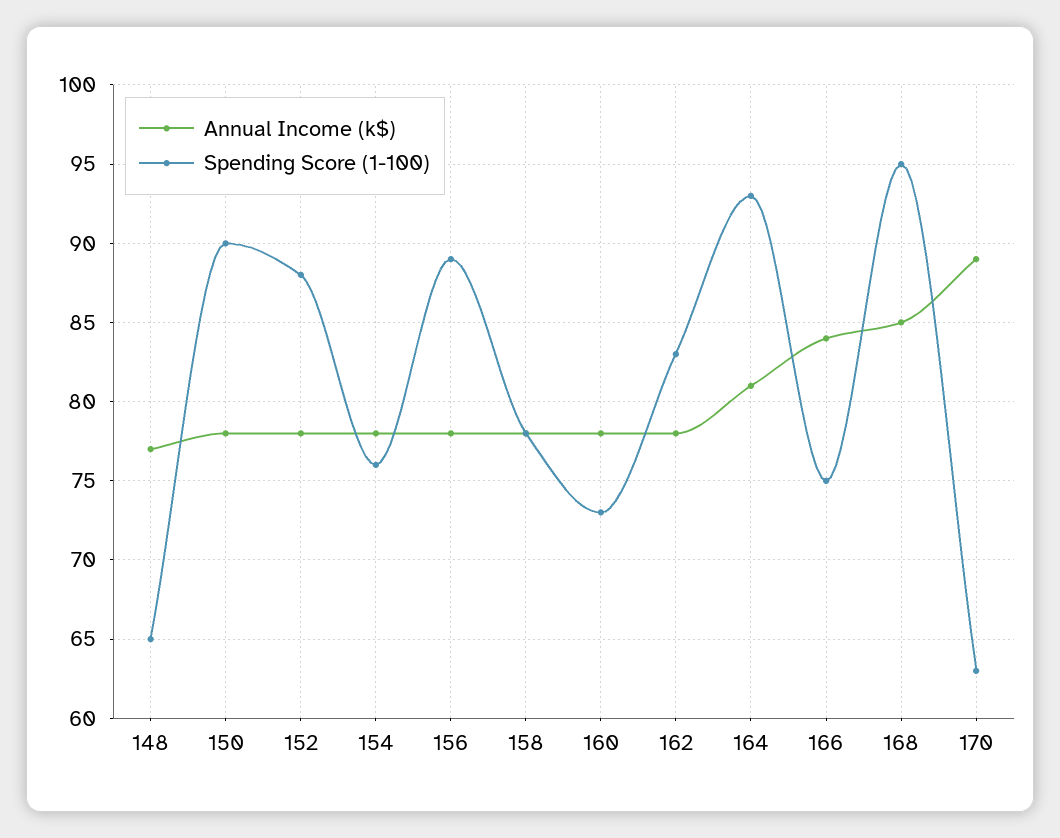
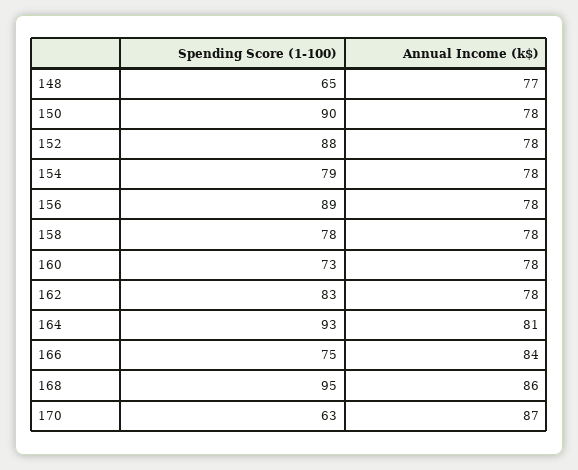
Spending Score (1-100), 154: 76 -> 79
Annual Income (k$), 168: 85 -> 86
Annual Income (k$), 170: 89 -> 87

